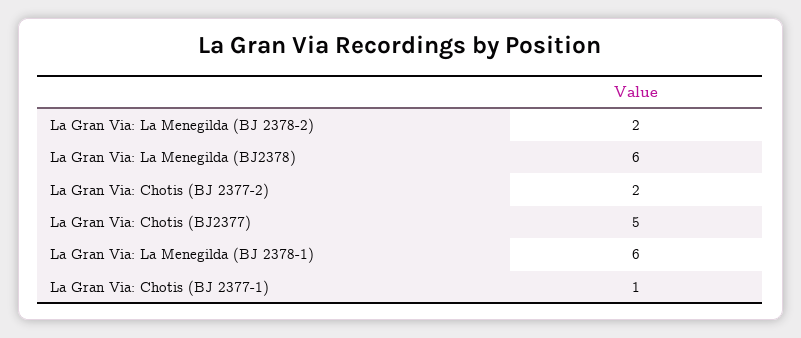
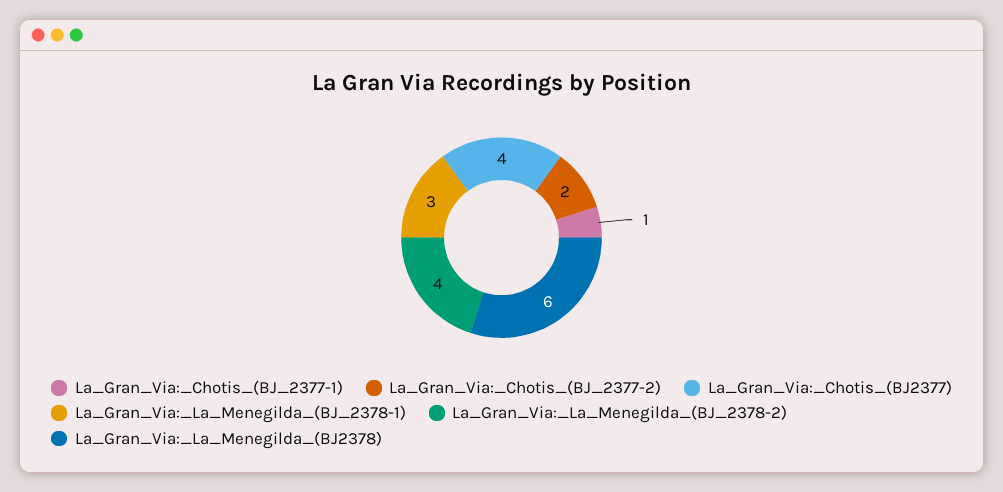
La Gran Via: La Menegilda (BJ 2378-2): 2 -> 4
La Gran Via: Chotis (BJ2377): 5 -> 4
La Gran Via: La Menegilda (BJ 2378-1): 6 -> 3

